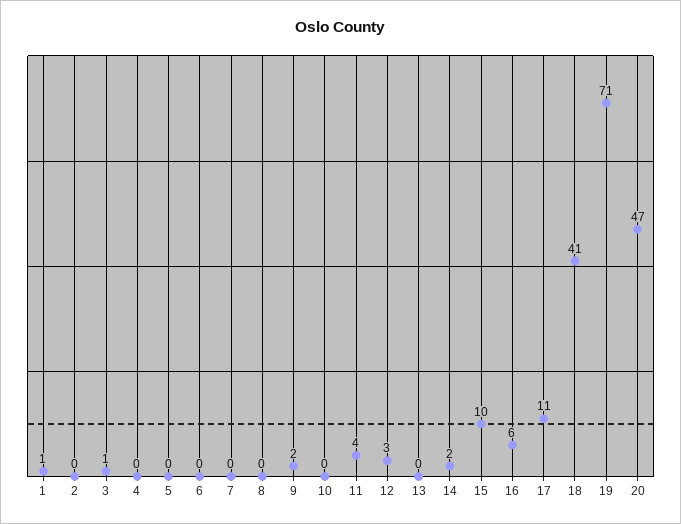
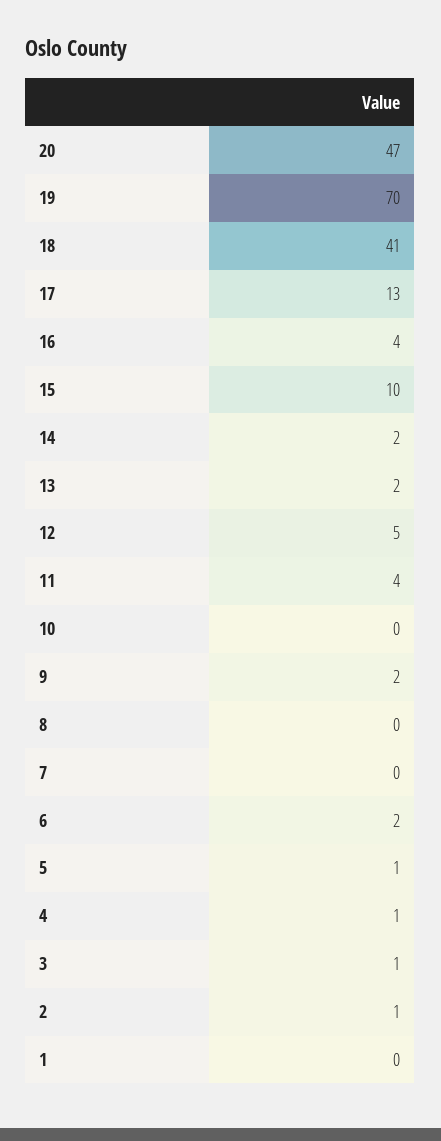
1: 1 -> 0
2: 0 -> 1
4: 0 -> 1
5: 0 -> 1
6: 0 -> 2
12: 3 -> 5
13: 0 -> 2
16: 6 -> 4
17: 11 -> 13
19: 71 -> 70

